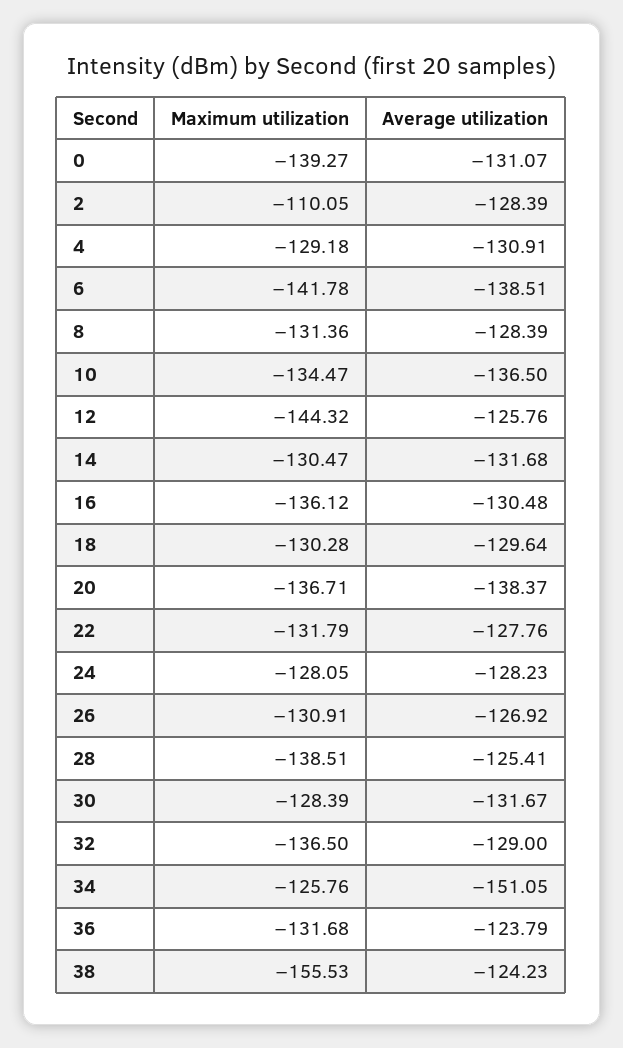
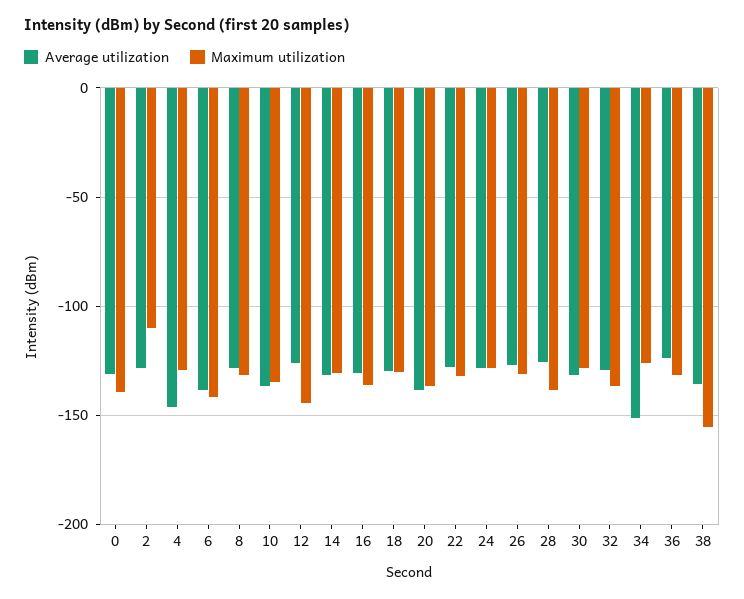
Average utilization, 4: -130.91 -> -145
Average utilization, 38: -124.23 -> -135

